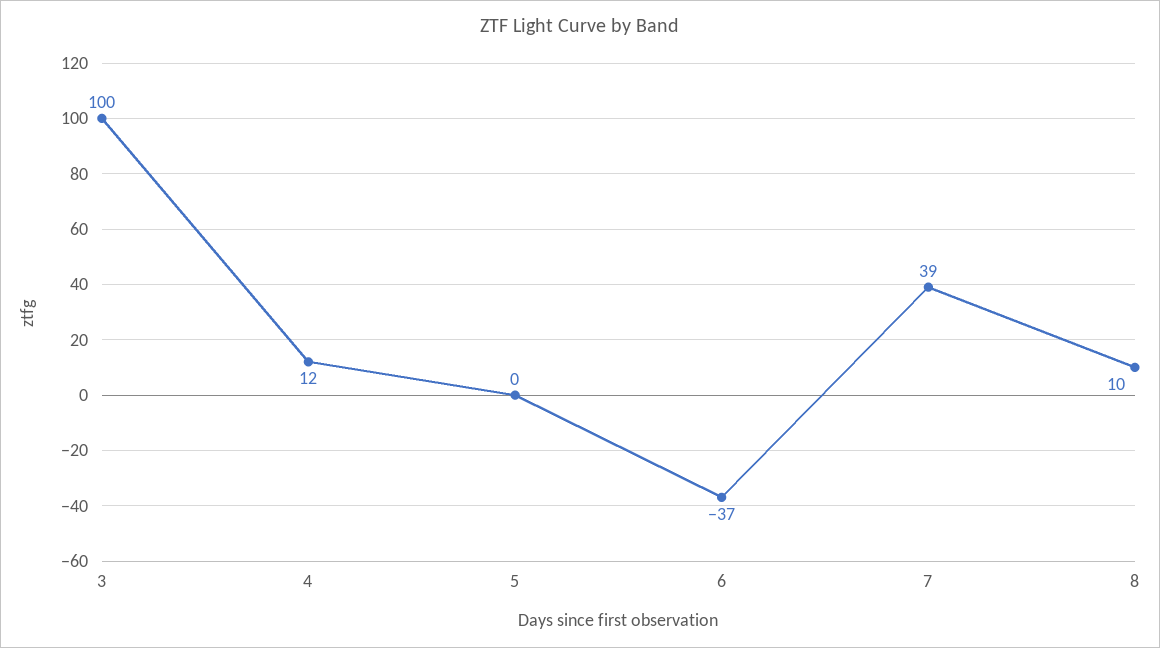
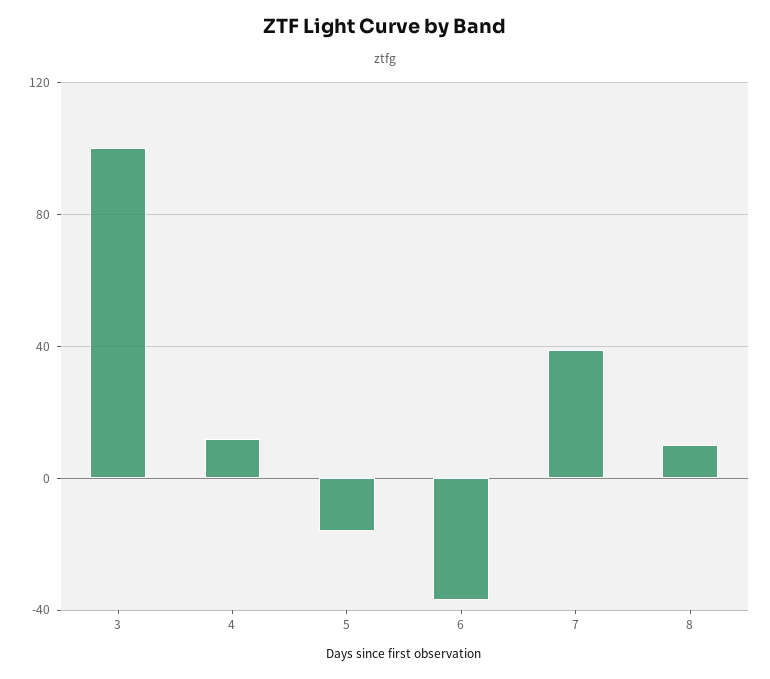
5: 0 -> -15

